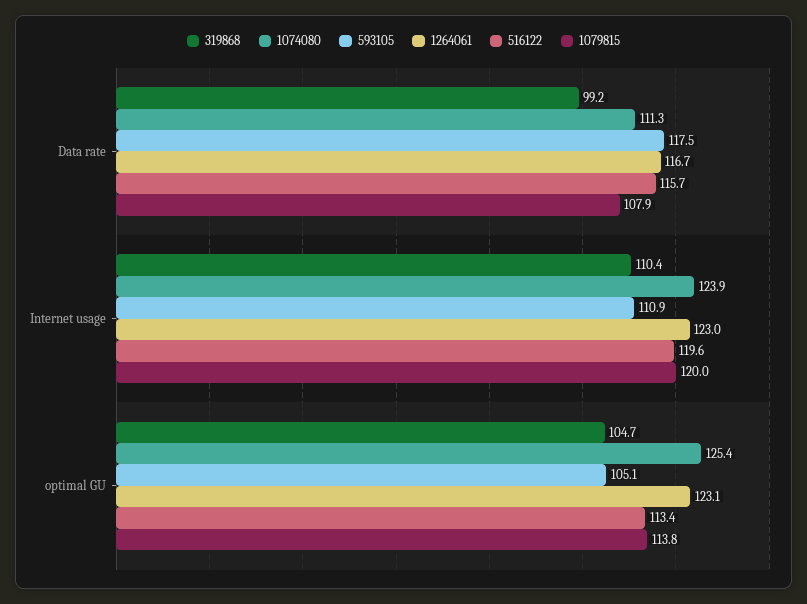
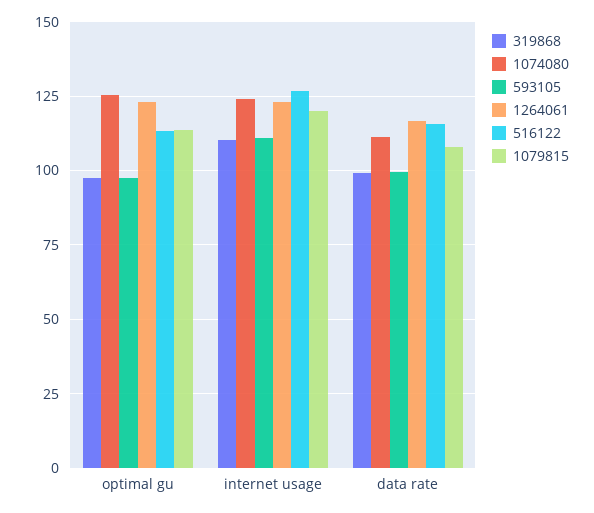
593105, Data rate: 117.5 -> 100
516122, Internet usage: 119.6 -> 127.5
319868, optimal GU: 104.7 -> 97.5
593105, optimal GU: 105.1 -> 97.5

